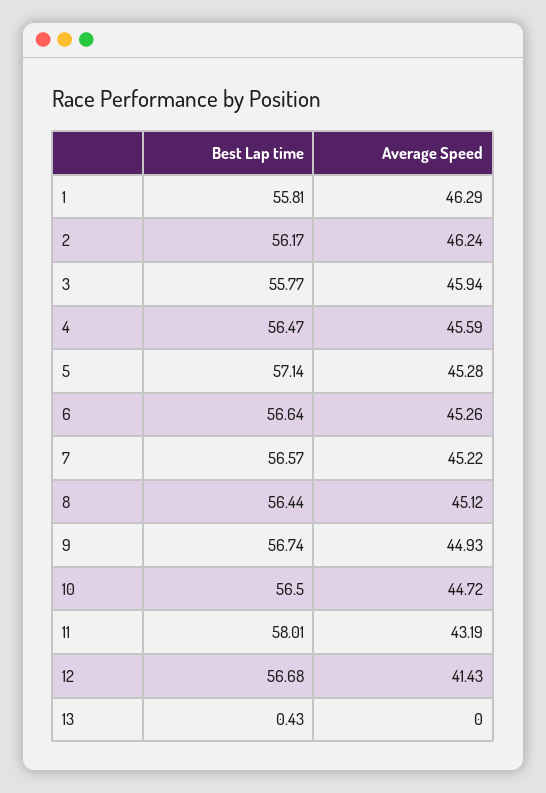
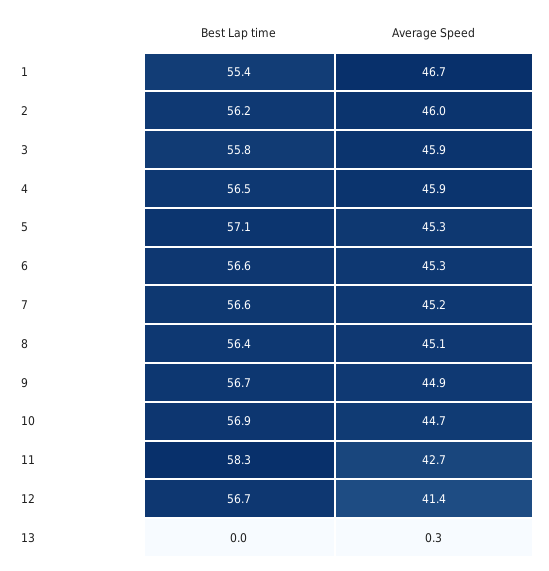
Best Lap time, 1: 55.81 -> 55.4
Average Speed, 1: 46.29 -> 46.7
Average Speed, 2: 46.24 -> 46
Average Speed, 4: 45.59 -> 45.9
Best Lap time, 10: 56.5 -> 56.9
Best Lap time, 11: 58.01 -> 58.3
Average Speed, 11: 43.19 -> 42.7
Best Lap time, 13: 0.43 -> 0
Average Speed, 13: 0 -> 0.3

